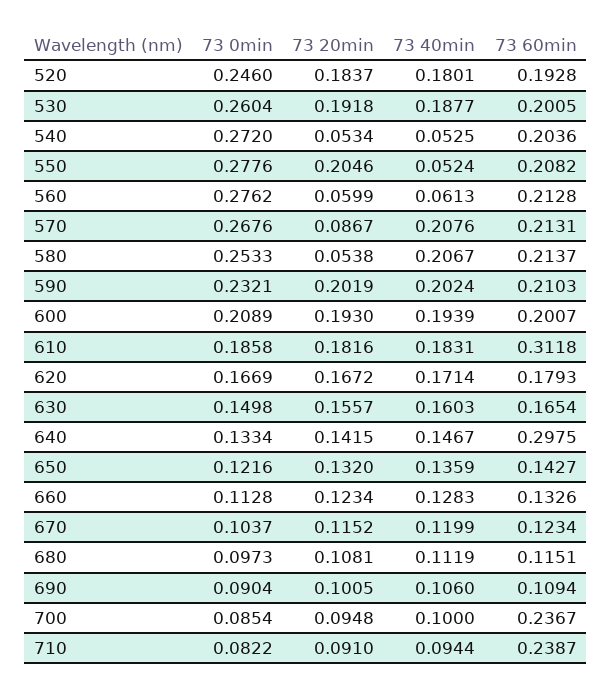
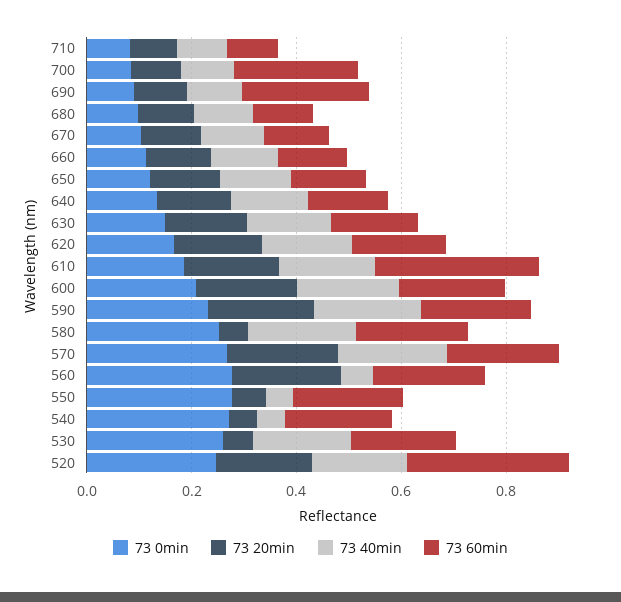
73 60min, 520: 0.1928 -> 0.3
73 20min, 530: 0.1918 -> 0.05
73 20min, 550: 0.2046 -> 0.05
73 20min, 560: 0.0599 -> 0.2
73 20min, 570: 0.0867 -> 0.2
73 60min, 640: 0.2975 -> 0.15
73 60min, 690: 0.1094 -> 0.25
73 60min, 710: 0.2387 -> 0.1

